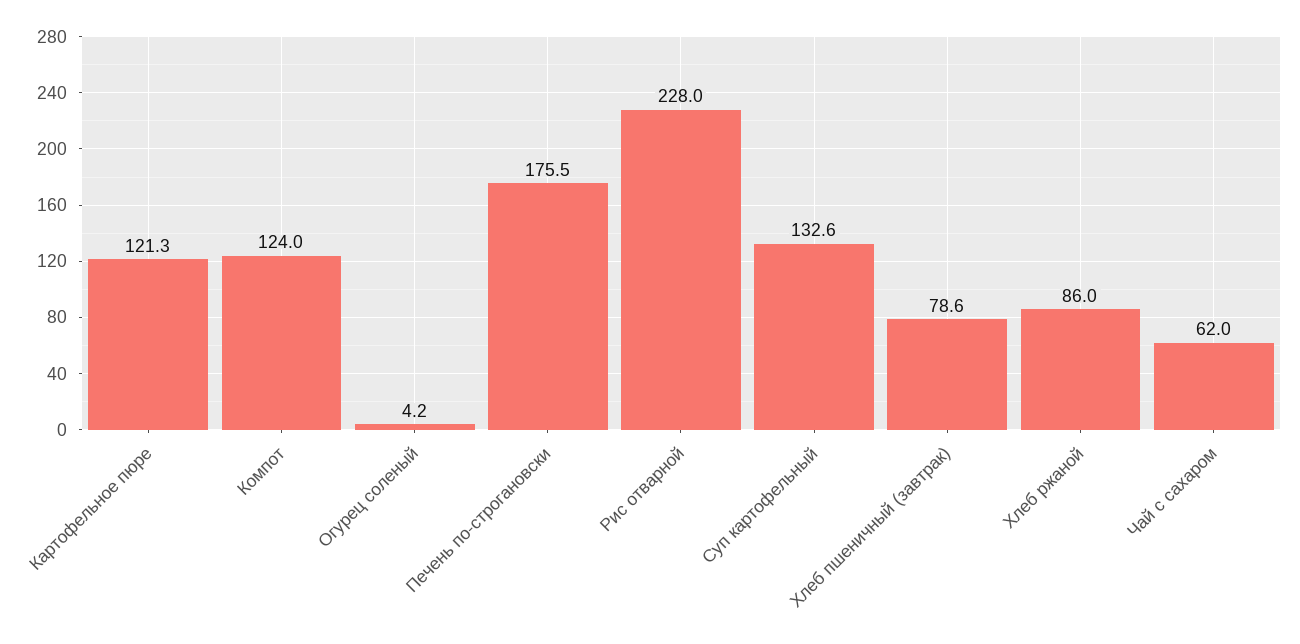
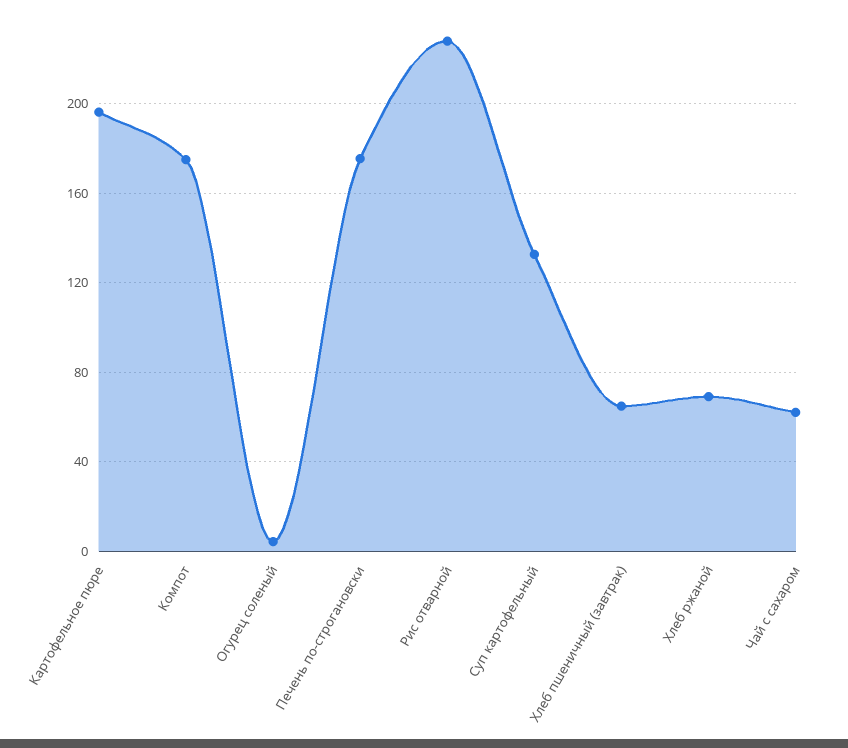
Картофельное пюре: 121.3 -> 195
Компот: 124 -> 175
Хлеб пшеничный (завтрак): 78.6 -> 65
Хлеб ржаной: 86 -> 70

